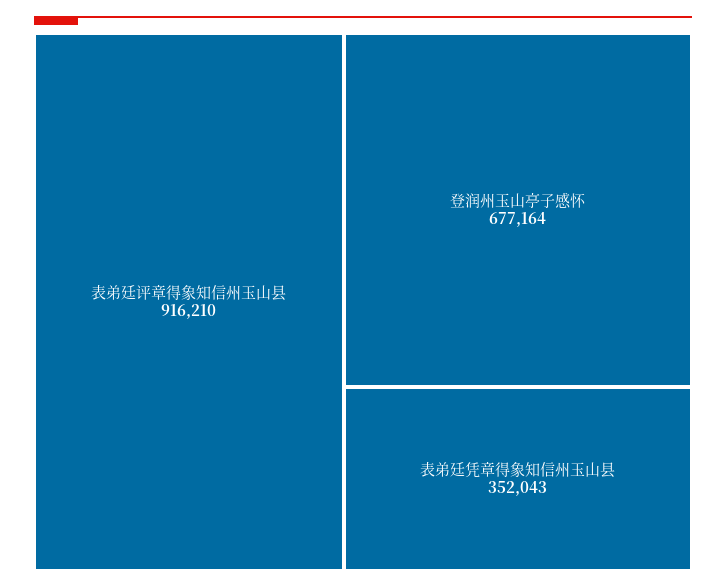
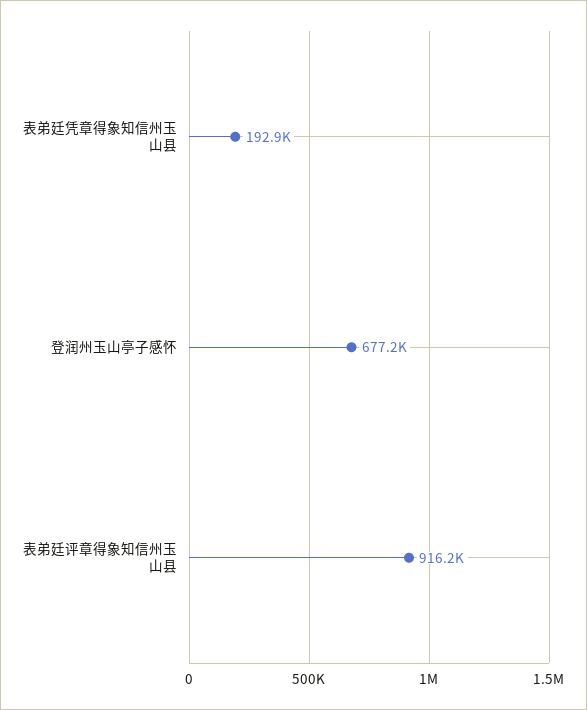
表弟廷凭章得象知信州玉山县: 352043 -> 192900

